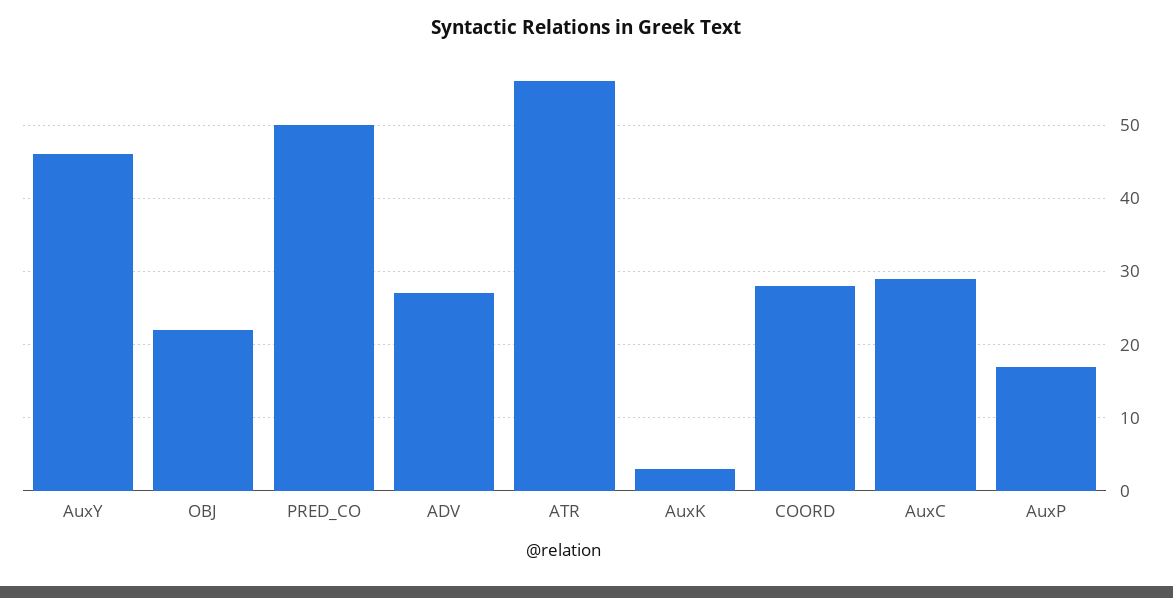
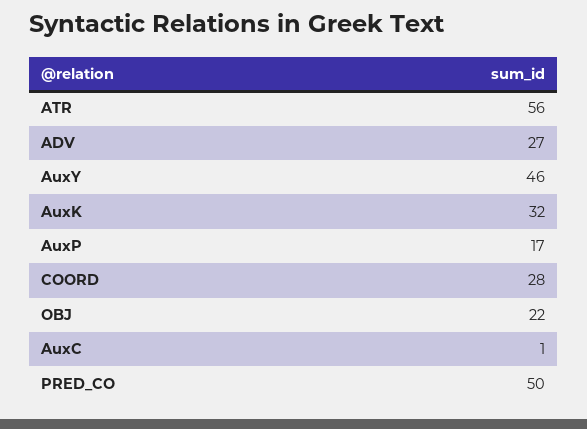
AuxK: 3 -> 32
AuxC: 29 -> 1

